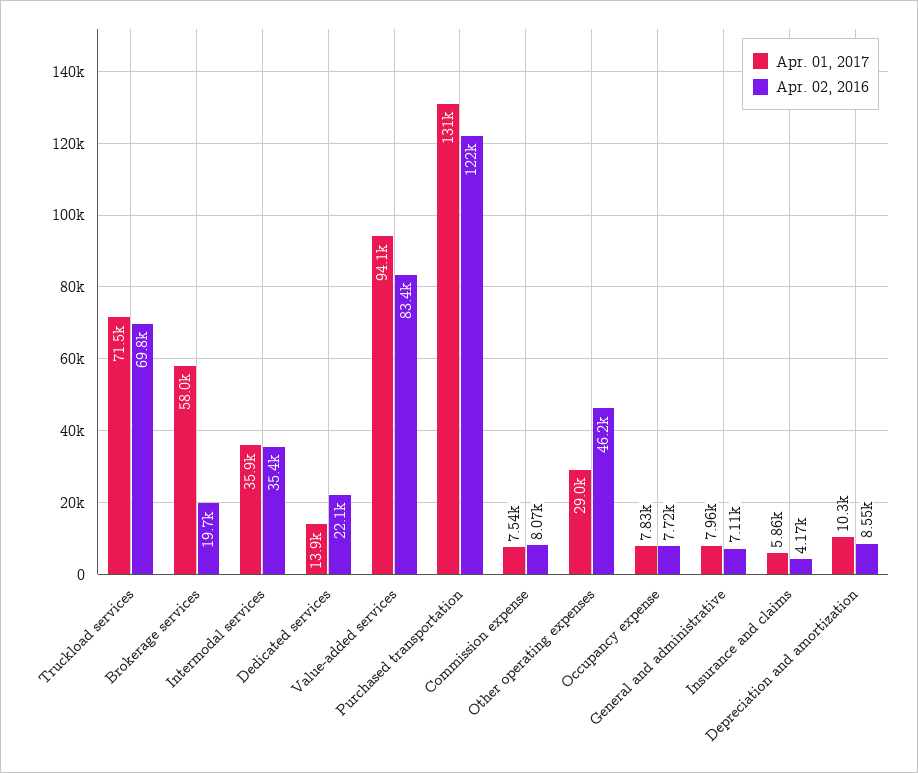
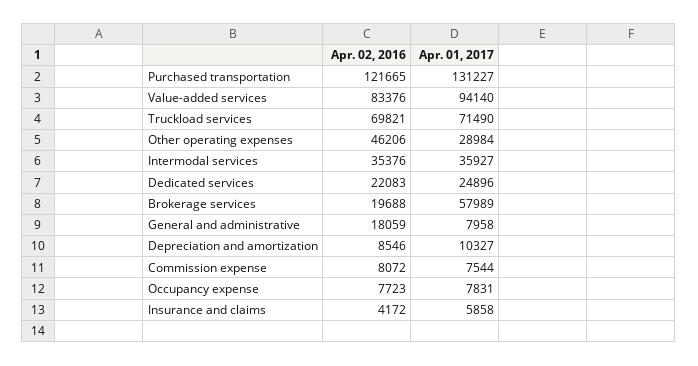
Apr. 01, 2017, Dedicated services: 13900 -> 24896
Apr. 02, 2016, General and administrative: 7110 -> 18059

